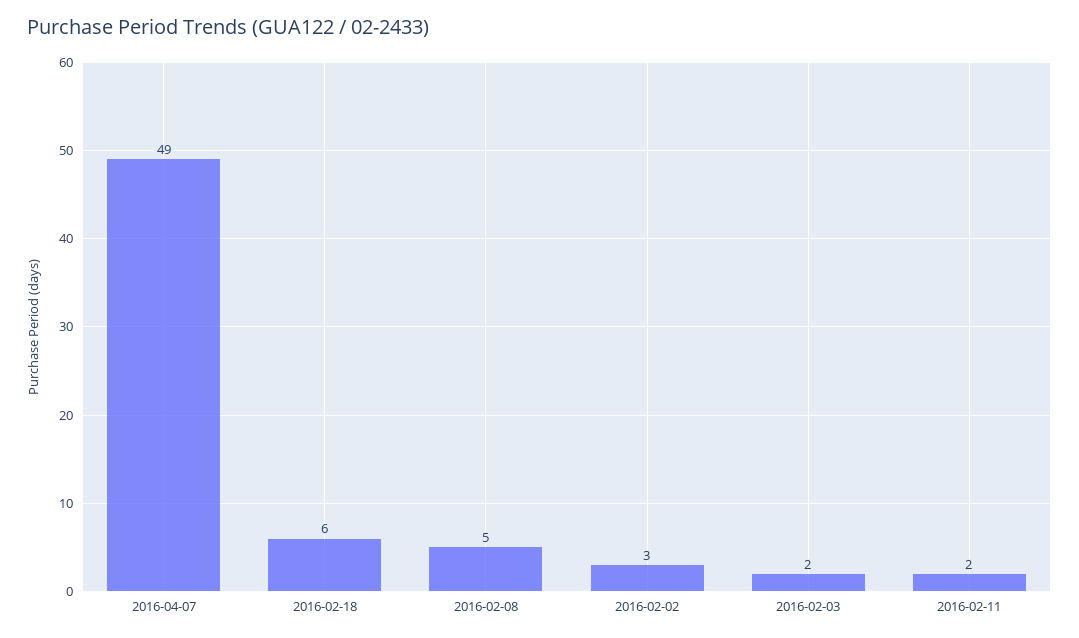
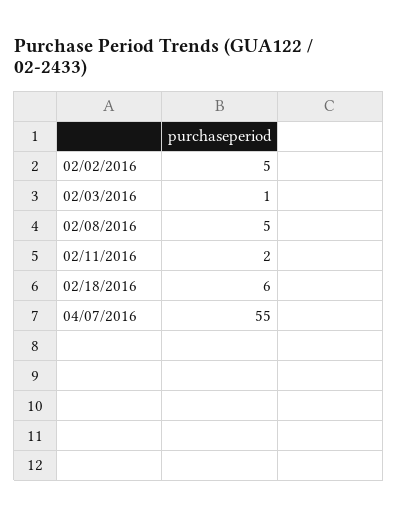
2016-04-07: 49 -> 55
2016-02-02: 3 -> 5
2016-02-03: 2 -> 1

